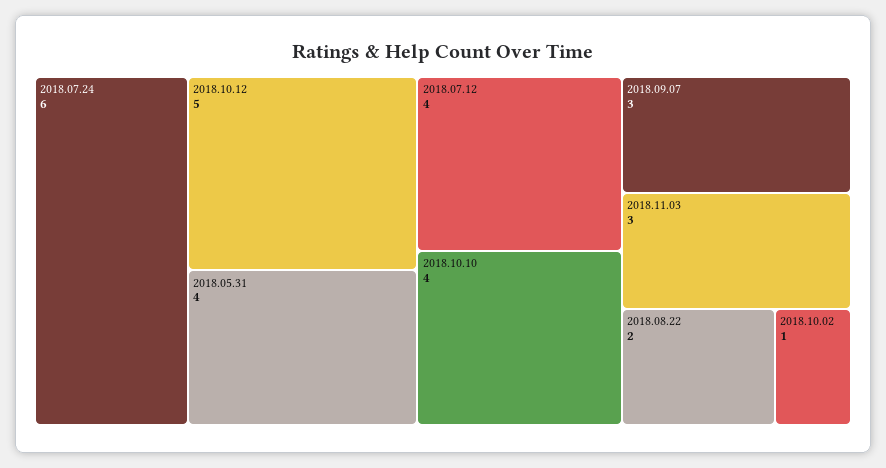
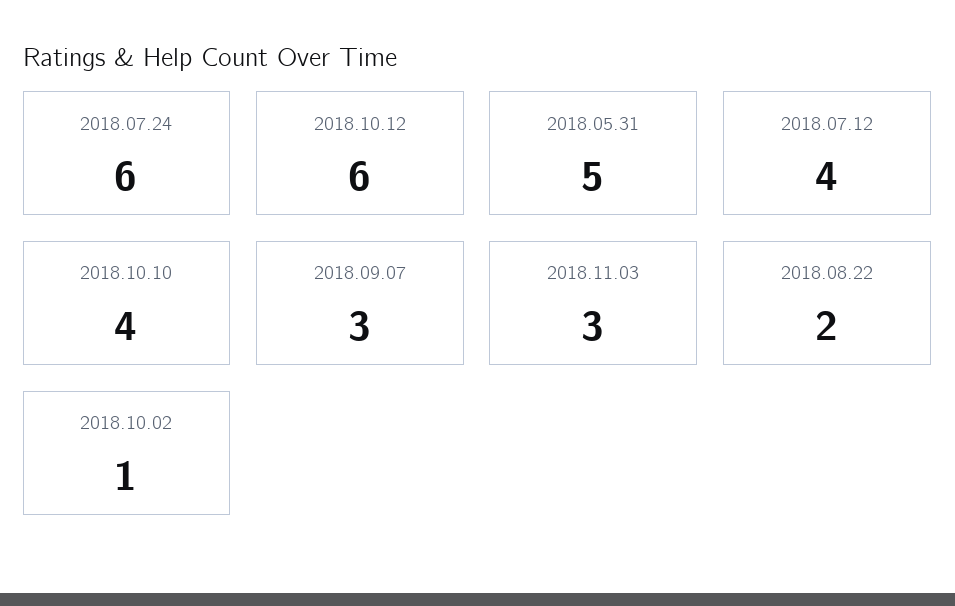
2018.10.12: 5 -> 6
2018.05.31: 4 -> 5

